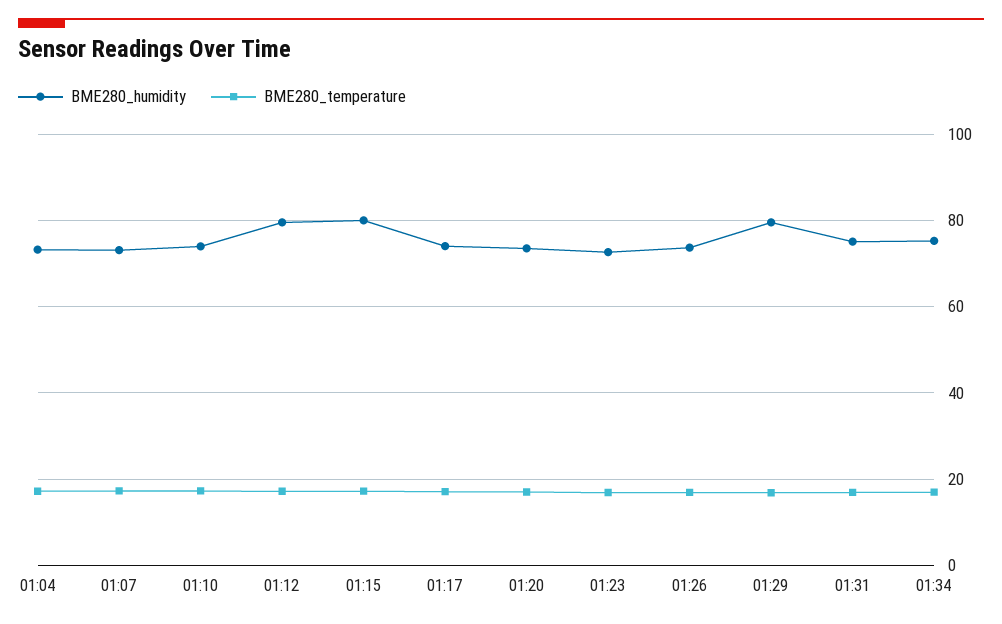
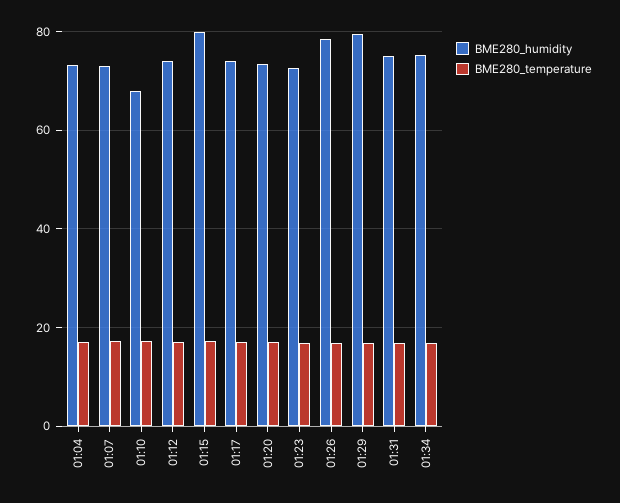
BME280_humidity, 01:10: 74 -> 68
BME280_humidity, 01:12: 80 -> 74
BME280_humidity, 01:26: 74 -> 78

